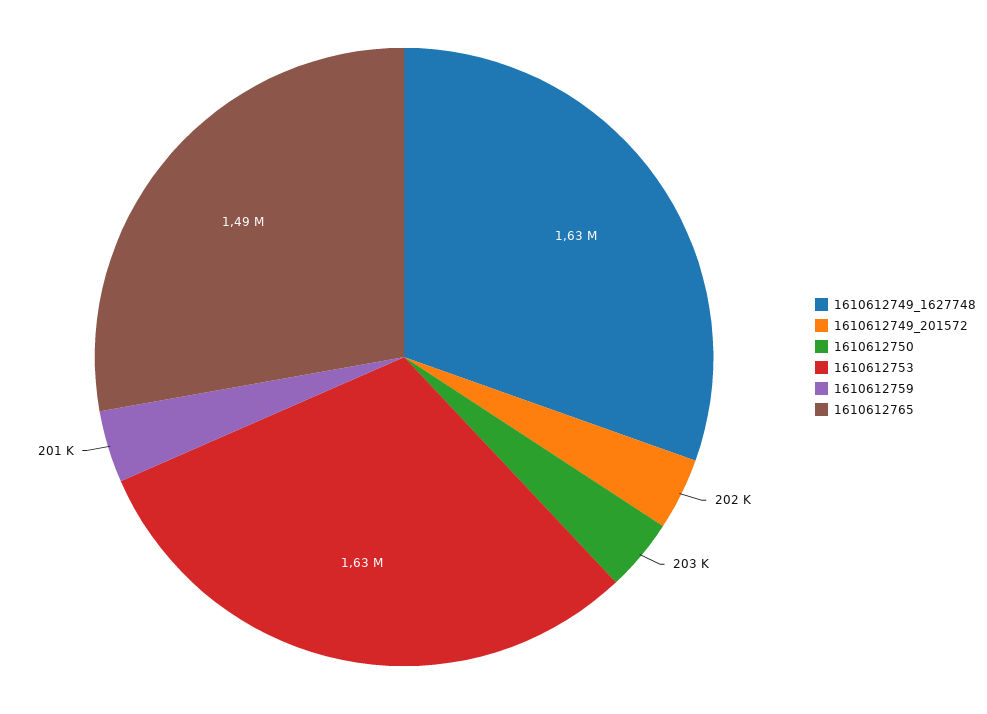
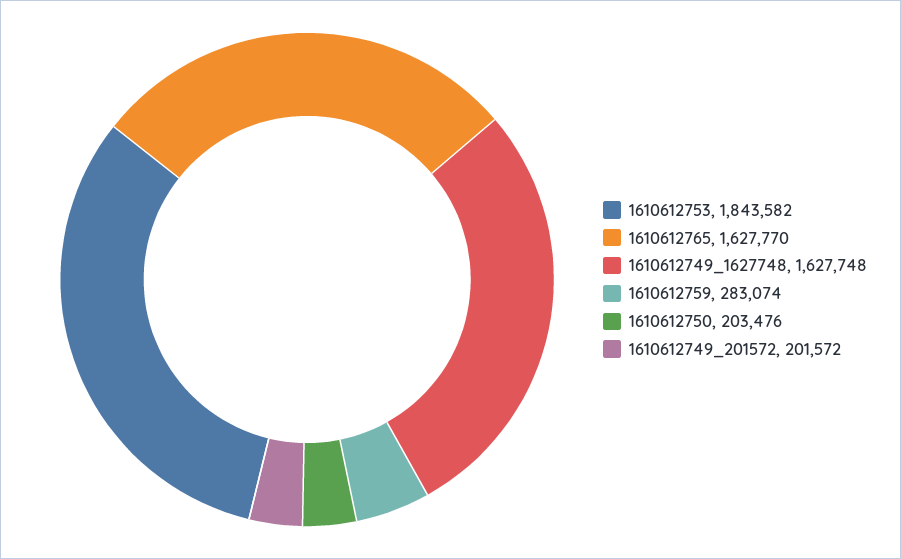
1610612753: 1630000 -> 1843582
1610612759: 201000 -> 283074
1610612765: 1490000 -> 1627770

